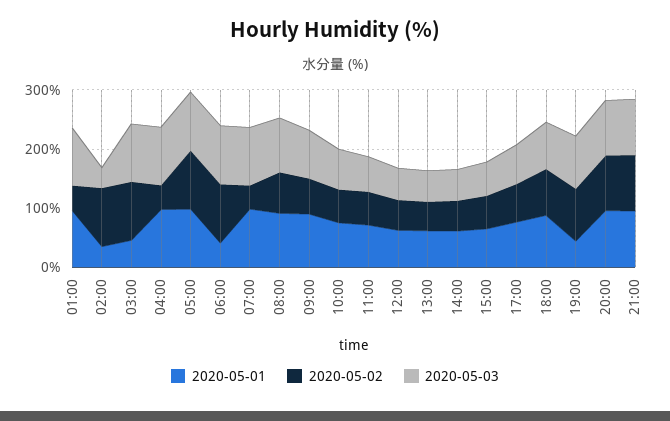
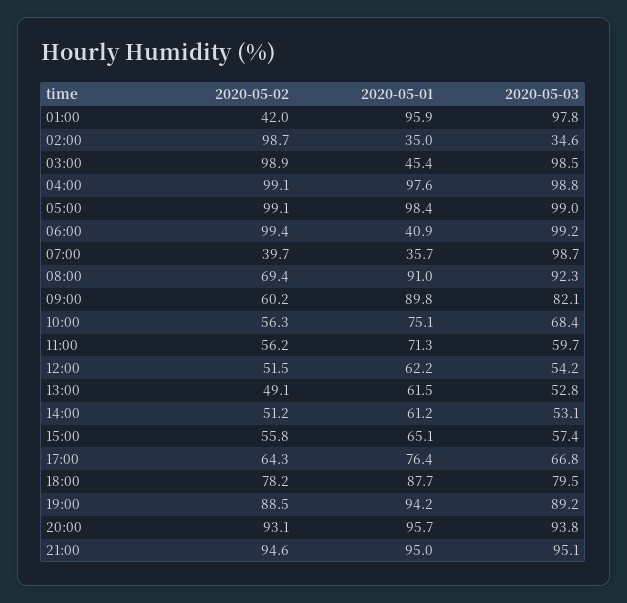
2020-05-02, 04:00: 40 -> 99.1
2020-05-01, 07:00: 100 -> 35.7
2020-05-01, 19:00: 40 -> 94.2

